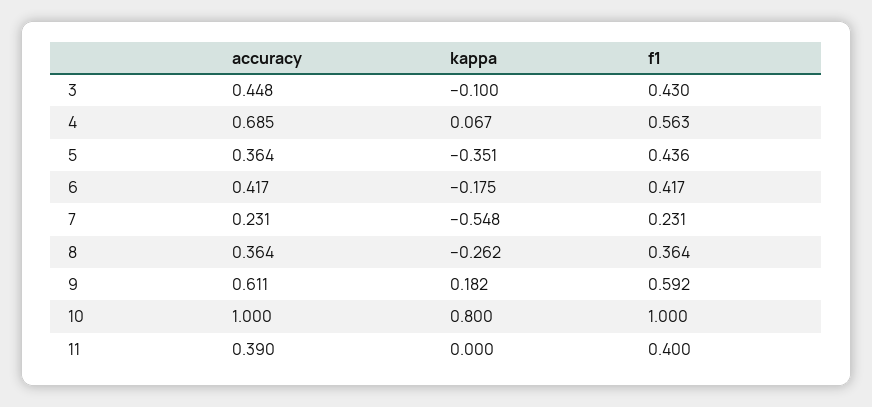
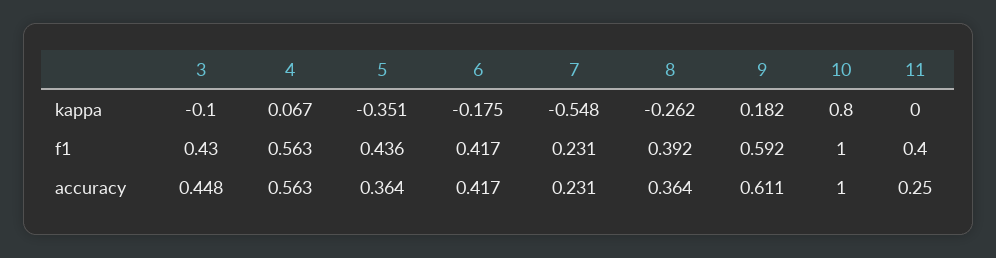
accuracy, 4: 0.685 -> 0.563
f1, 8: 0.364 -> 0.392
accuracy, 11: 0.39 -> 0.25

